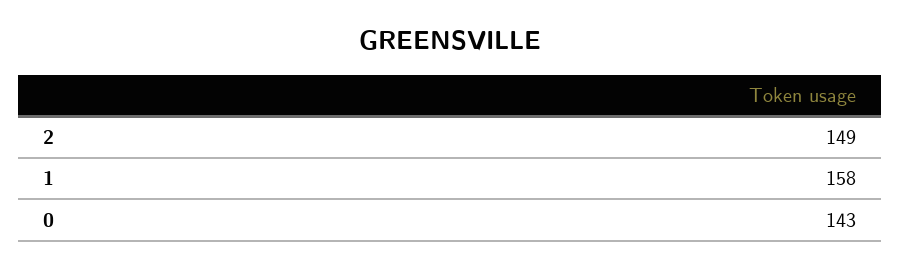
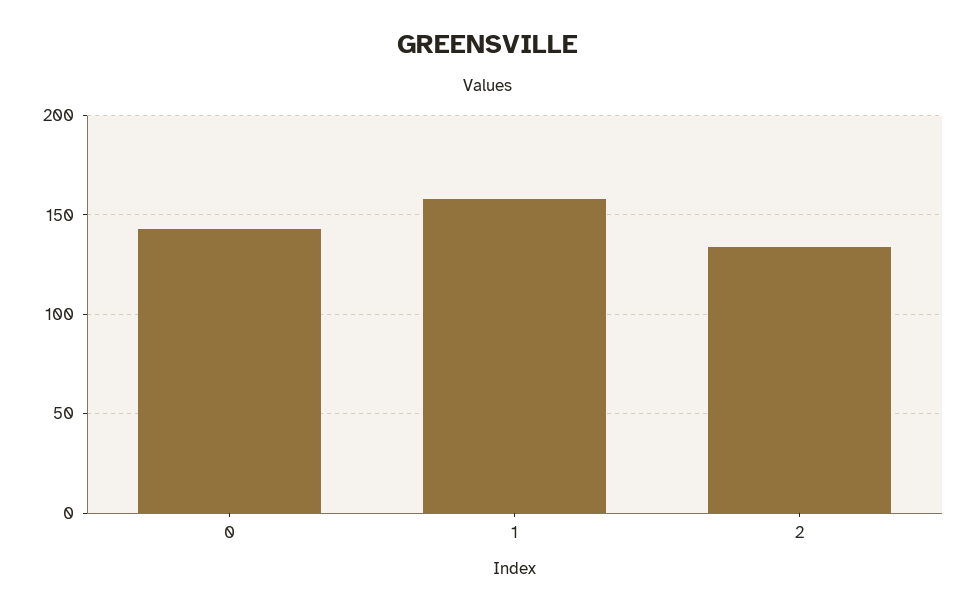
2: 149 -> 135

